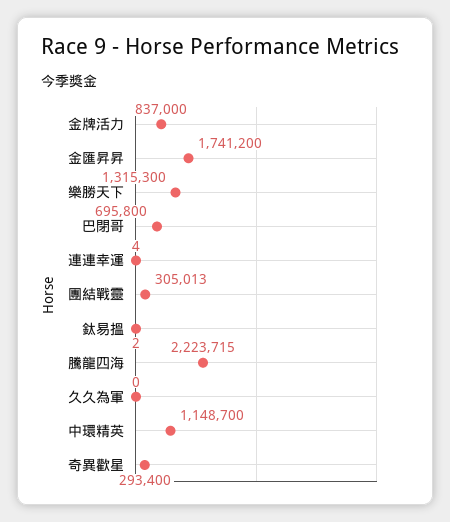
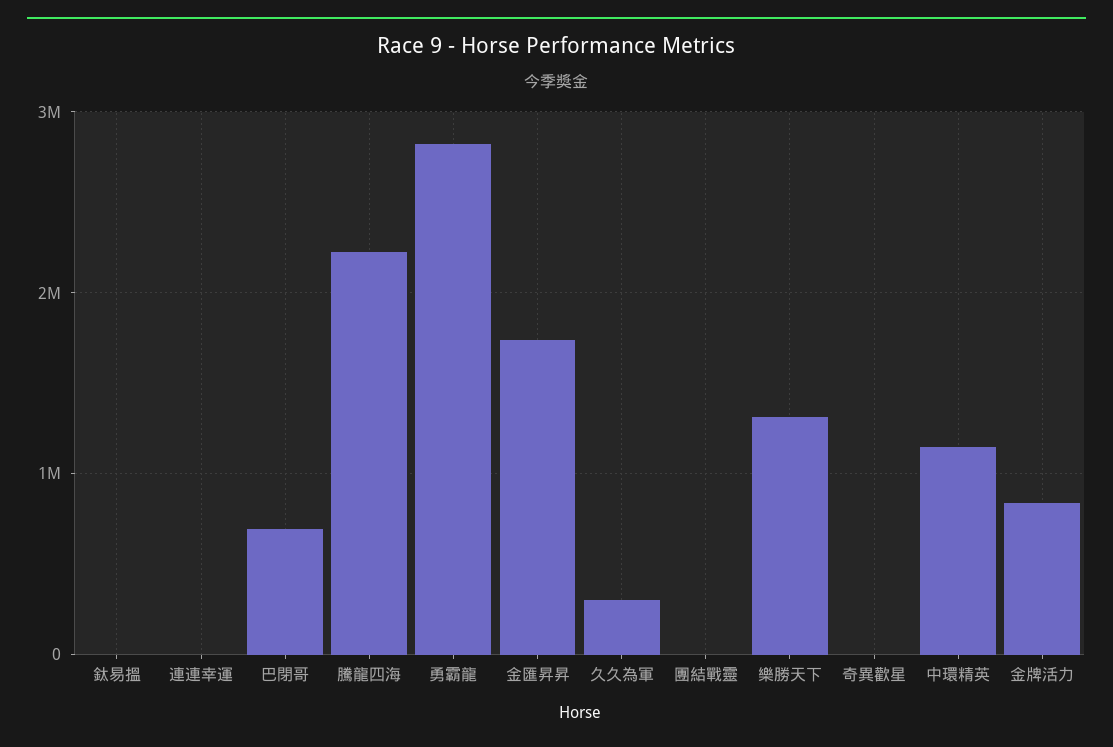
團結戰靈: 305013 -> 0
久久為軍: 0 -> 300000
奇異歡星: 293400 -> 0
勇霸龍: none -> 2800000

